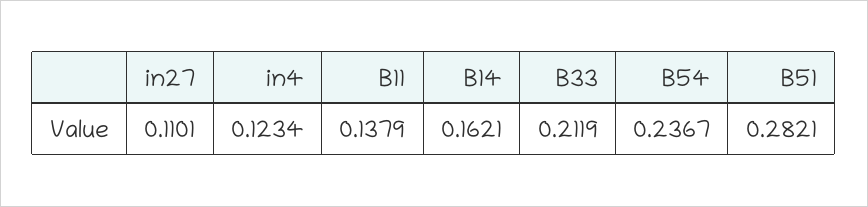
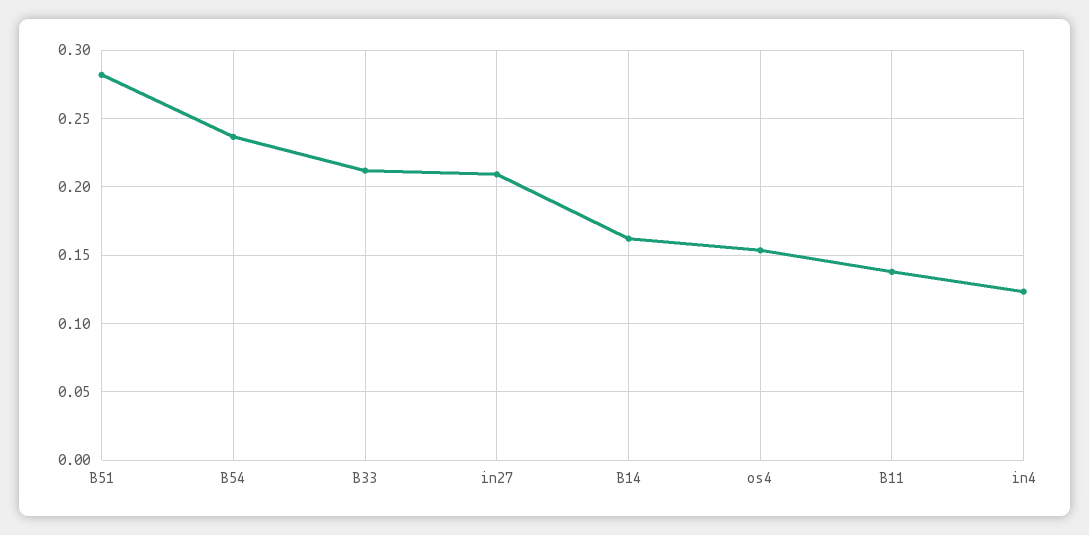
in27: 0.1101 -> 0.21
os4: none -> 0.155

